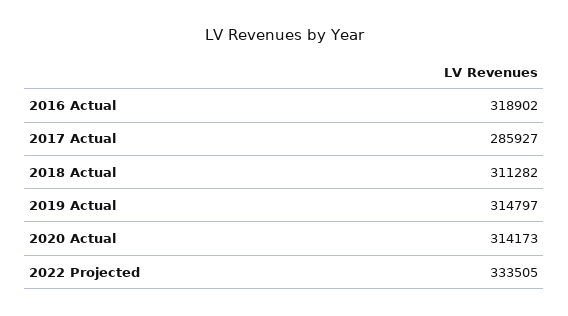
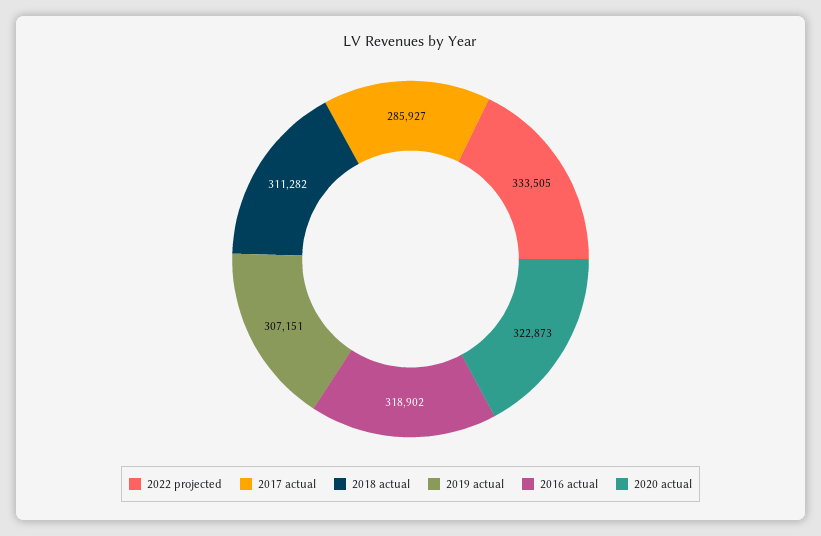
2019 Actual: 314797 -> 307151
2020 Actual: 314173 -> 322873

